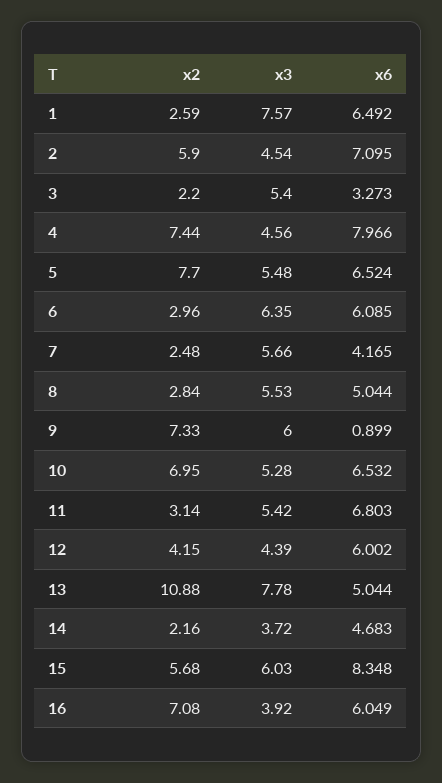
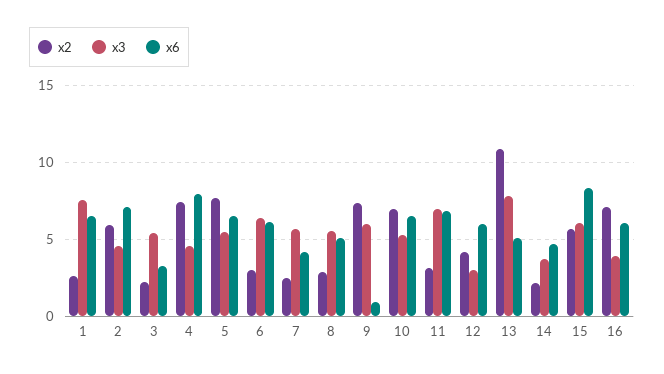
x3, 11: 5.42 -> 7
x3, 12: 4.39 -> 3

